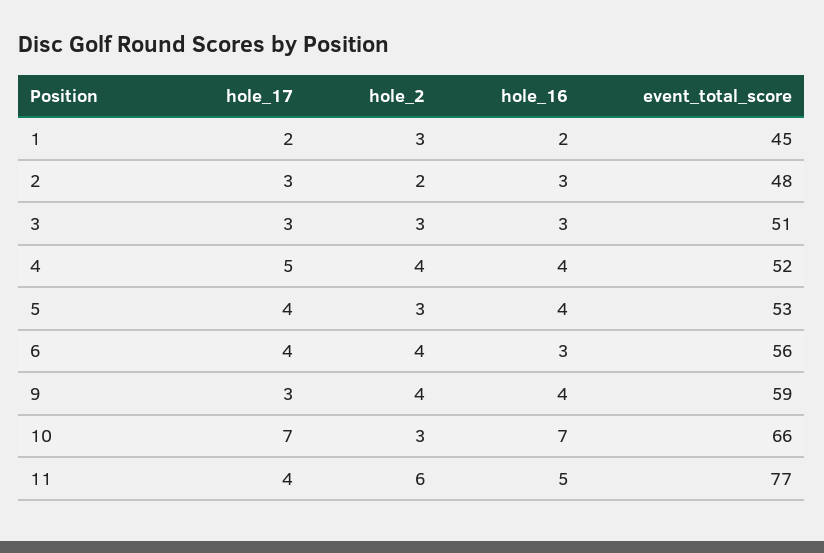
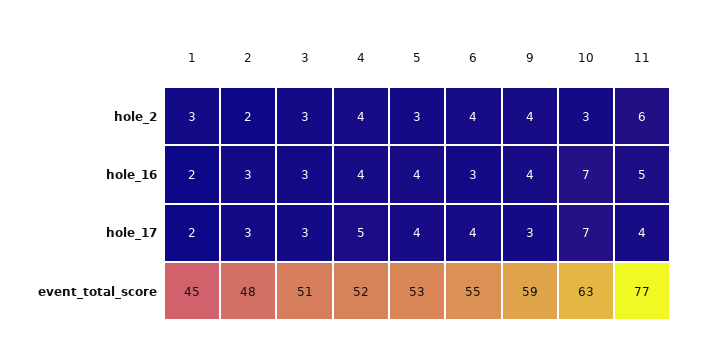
event_total_score, 6: 56 -> 55
event_total_score, 10: 66 -> 63

